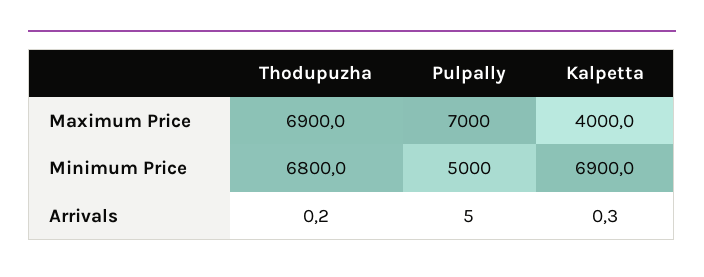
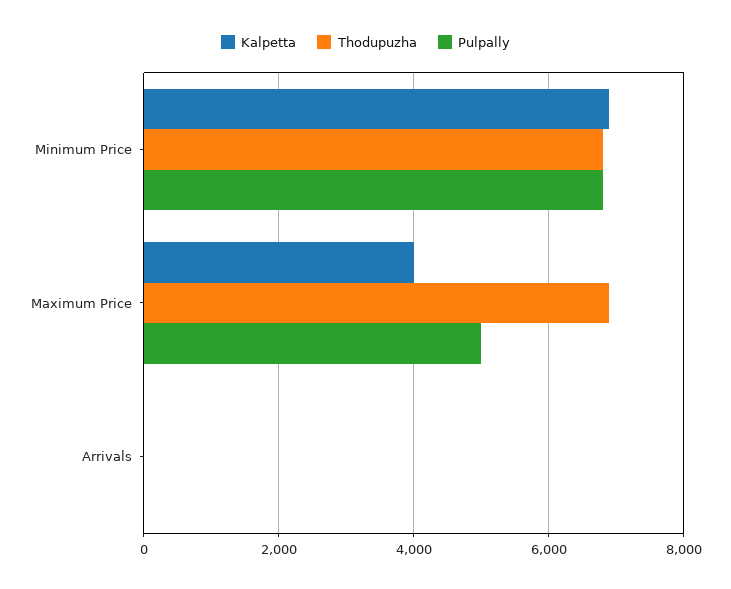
Pulpally, Maximum Price: 7000 -> 5000
Pulpally, Minimum Price: 5000 -> 6800

